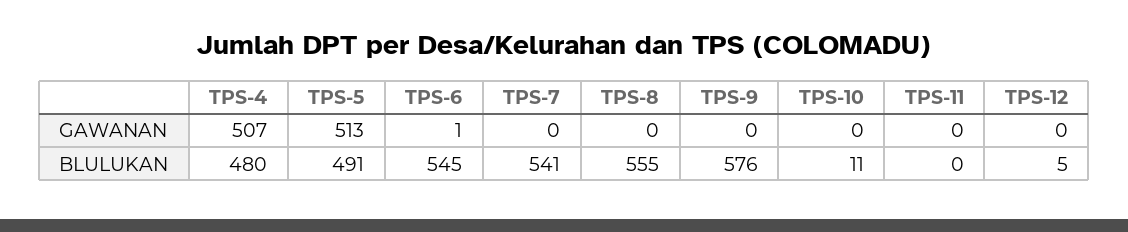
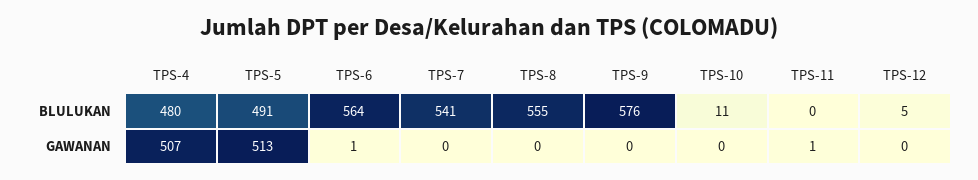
TPS-11, GAWANAN: 0 -> 1
TPS-6, BLULUKAN: 545 -> 564

